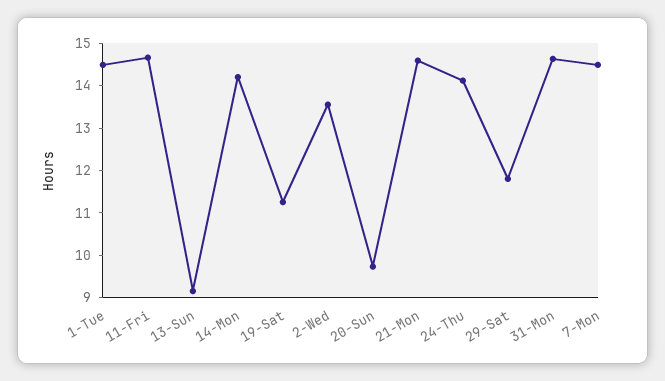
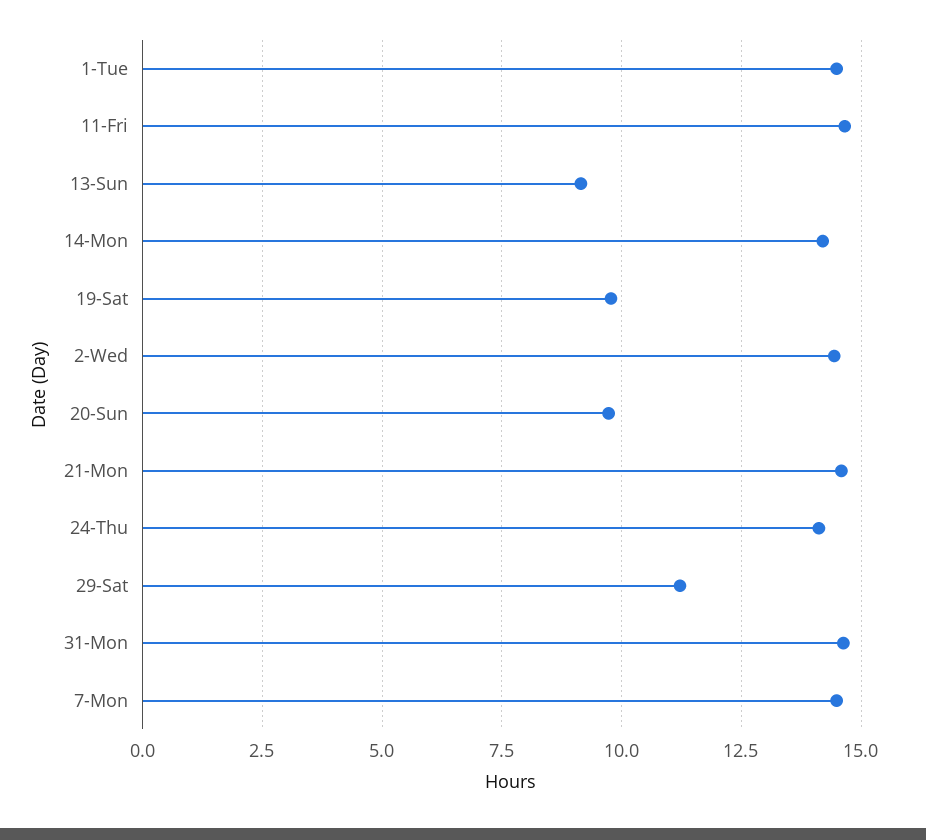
19-Sat: 11.2 -> 9.75
2-Wed: 13.6 -> 14.5
29-Sat: 11.8 -> 11.25

